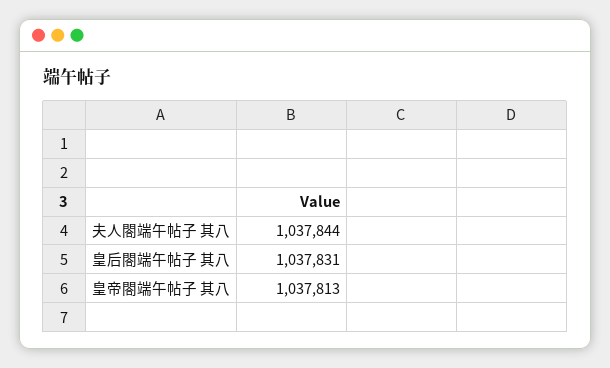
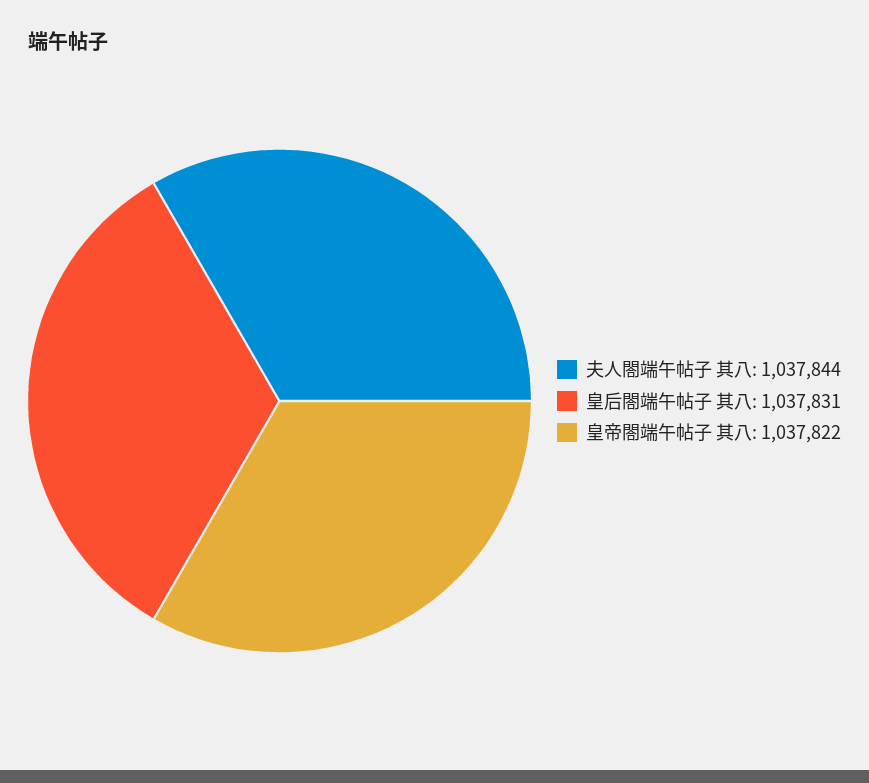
皇帝閤端午帖子 其八: 1037813 -> 1037822

